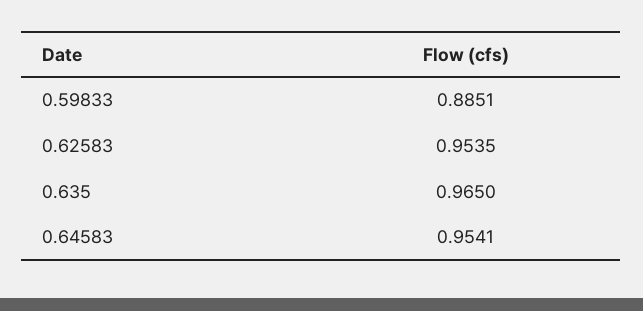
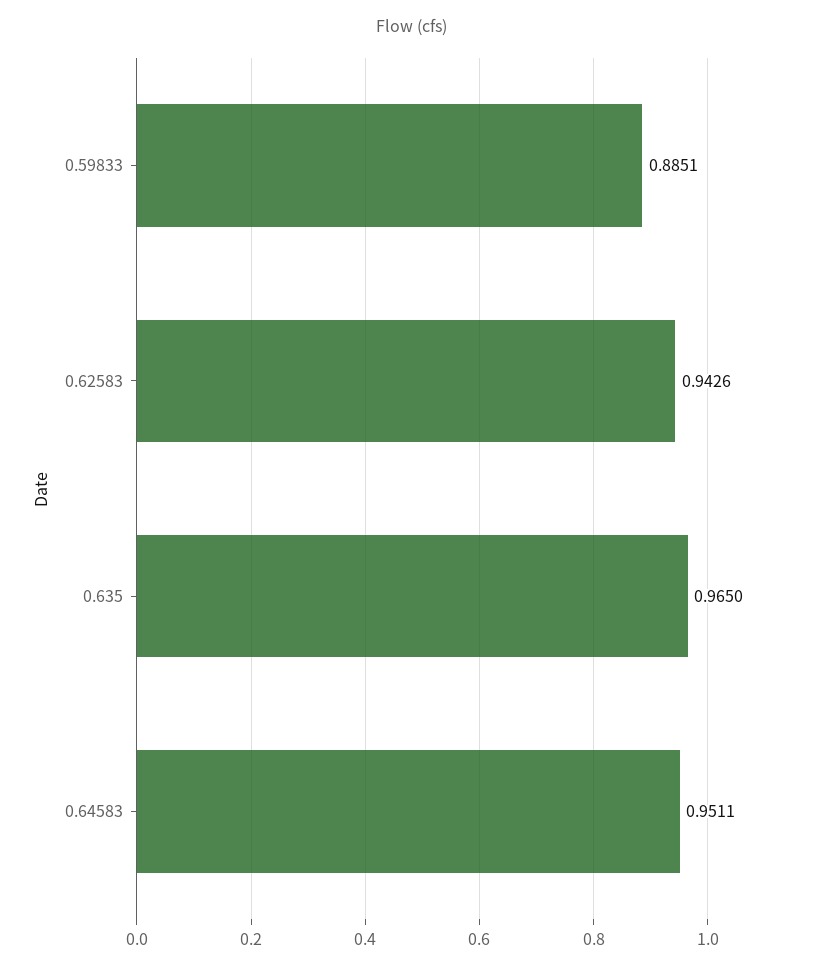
0.62583: 0.9535 -> 0.9426
0.64583: 0.9541 -> 0.9511

